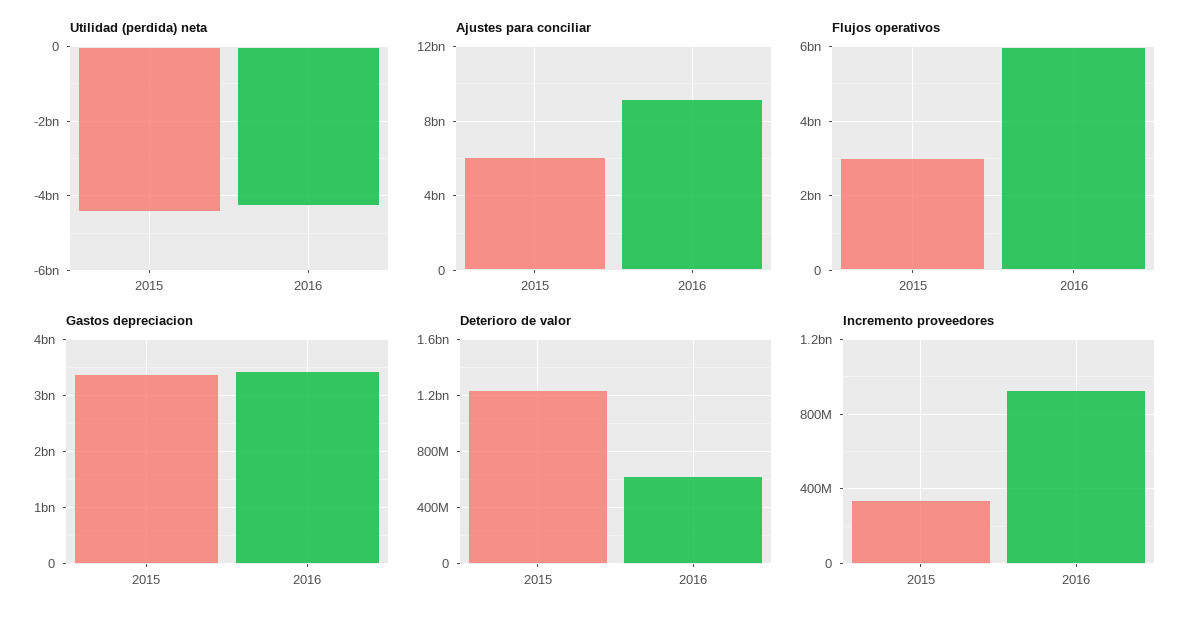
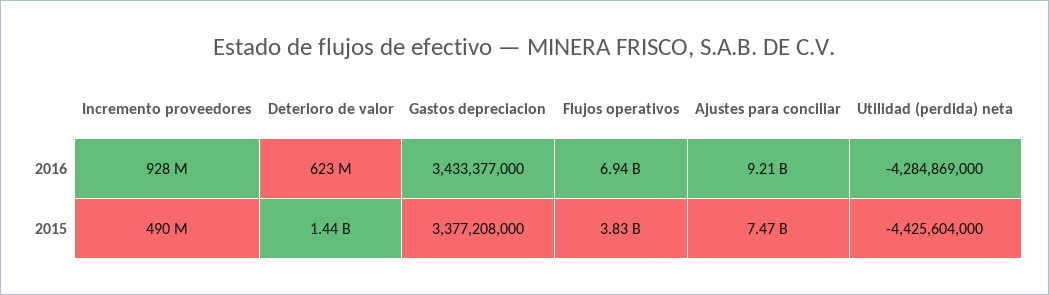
Ajustes para conciliar, 2015: 6000000000 -> 7470000000
Flujos operativos, 2015: 3000000000 -> 3830000000
Flujos operativos, 2016: 6000000000 -> 6940000000
Deterioro de valor, 2015: 1250000000 -> 1440000000
Incremento proveedores, 2015: 350000000 -> 490000000

